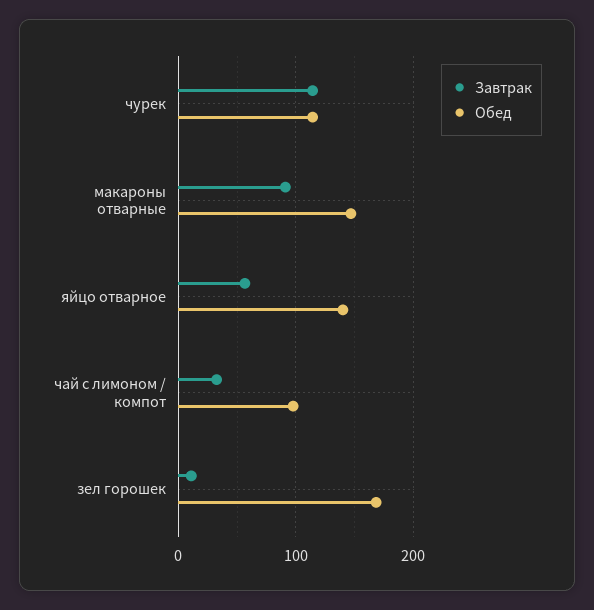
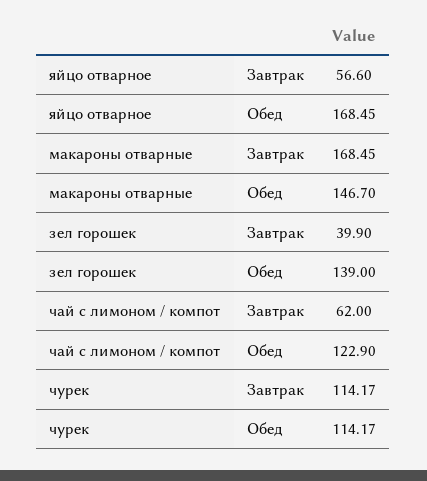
Завтрак, макароны отварные: 90 -> 168.45
Обед, яйцо отварное: 140 -> 168.45
Завтрак, чай с лимоном / компот: 30 -> 62
Обед, чай с лимоном / компот: 100 -> 122.9
Завтрак, зел горошек: 10 -> 39.9
Обед, зел горошек: 170 -> 139

